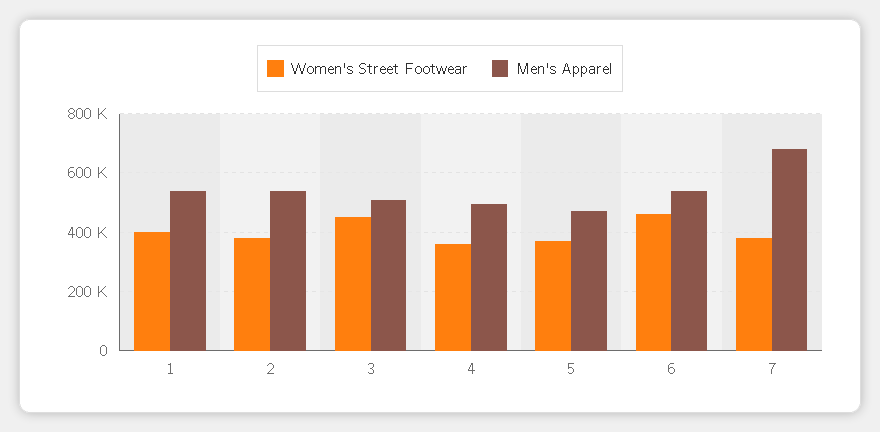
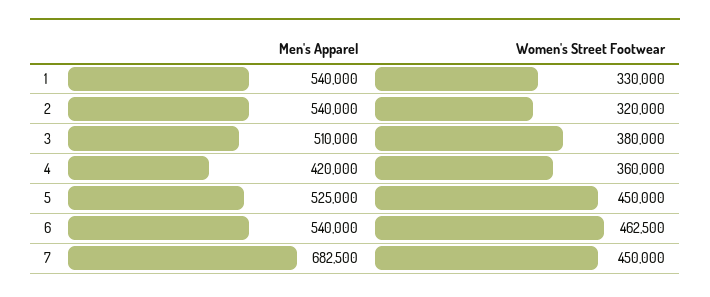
Women's Street Footwear, 1: 400000 -> 330000
Women's Street Footwear, 2: 375000 -> 320000
Women's Street Footwear, 3: 450000 -> 380000
Men's Apparel, 4: 500000 -> 420000
Women's Street Footwear, 5: 375000 -> 450000
Men's Apparel, 5: 475000 -> 525000
Women's Street Footwear, 7: 375000 -> 450000

